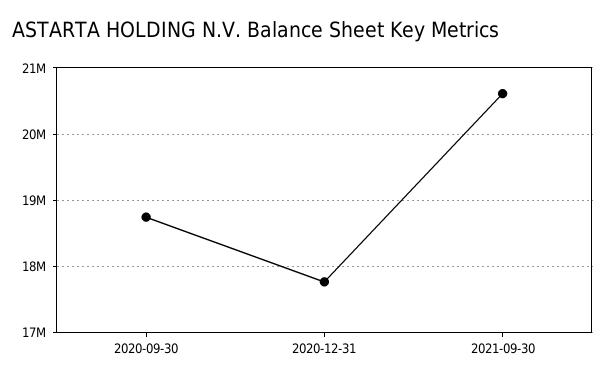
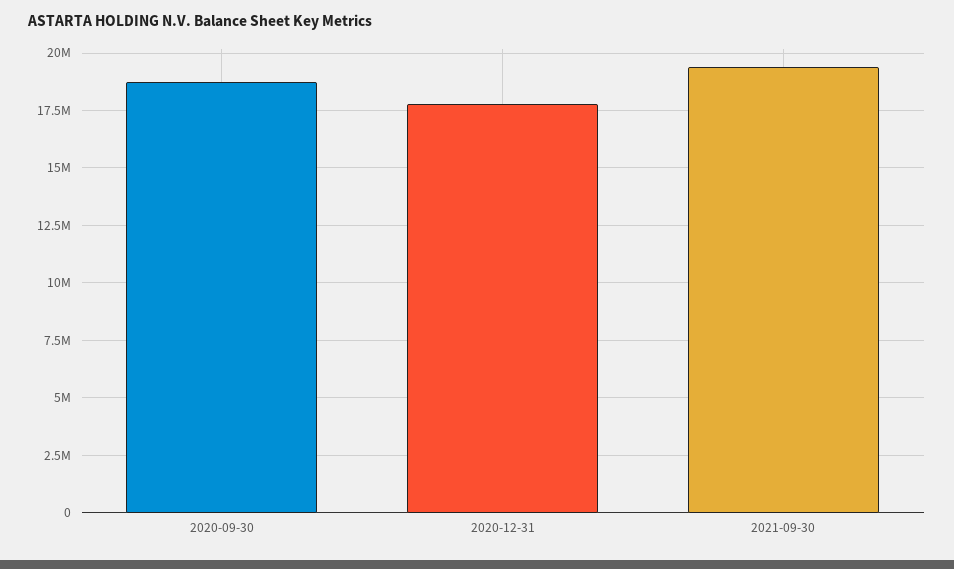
2021-09-30: 20600000 -> 19500000

